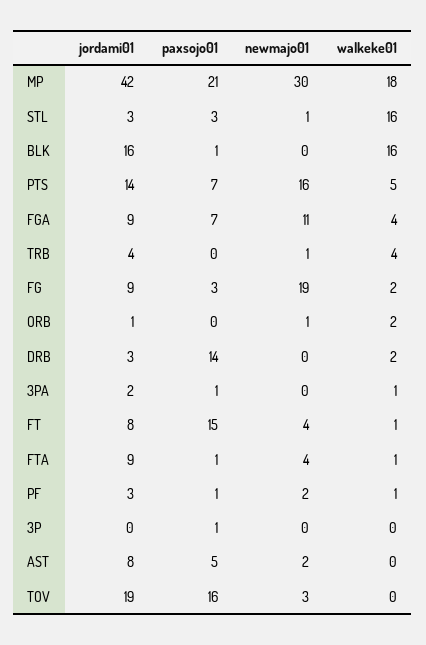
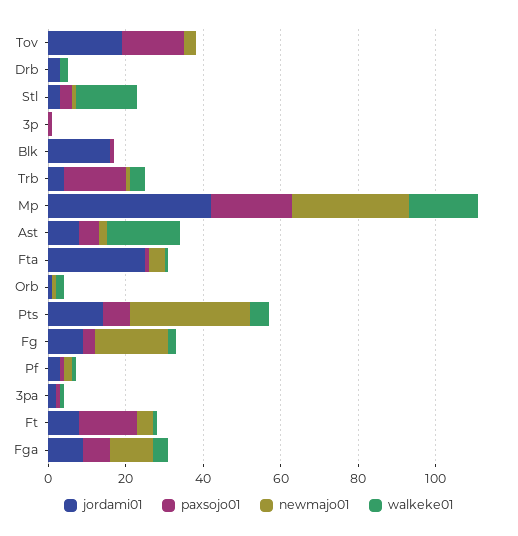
walkeke01, BLK: 16 -> 0
newmajo01, PTS: 16 -> 30
paxsojo01, TRB: 0 -> 15
paxsojo01, DRB: 14 -> 0
jordami01, FTA: 9 -> 25
walkeke01, AST: 0 -> 20

